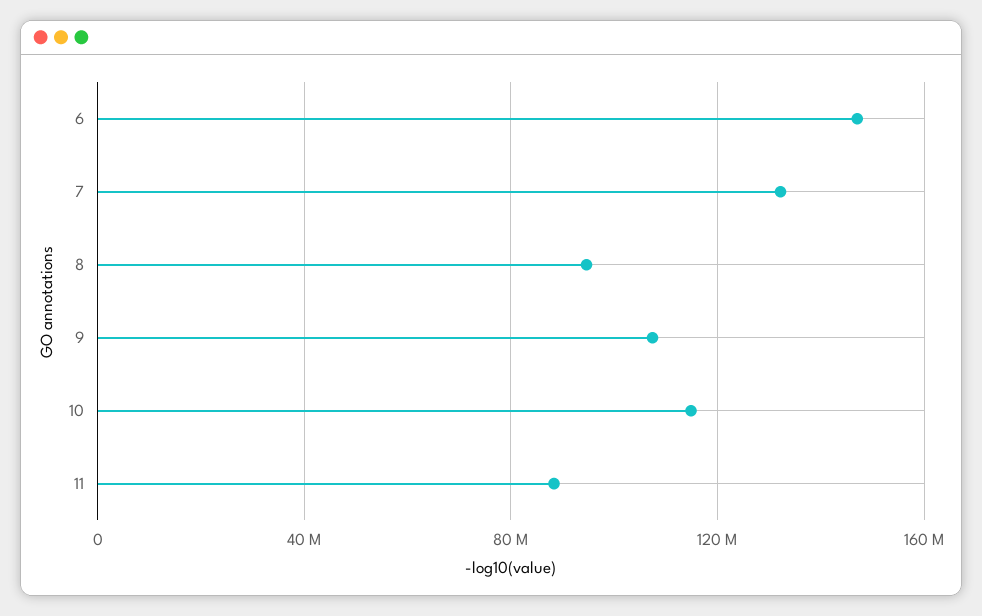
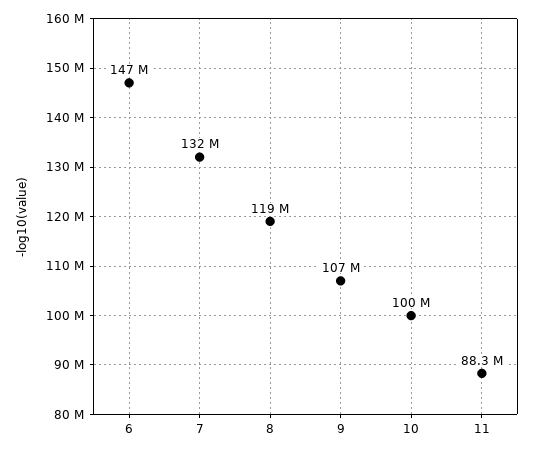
8: 95000000 -> 119000000
10: 115000000 -> 100000000

